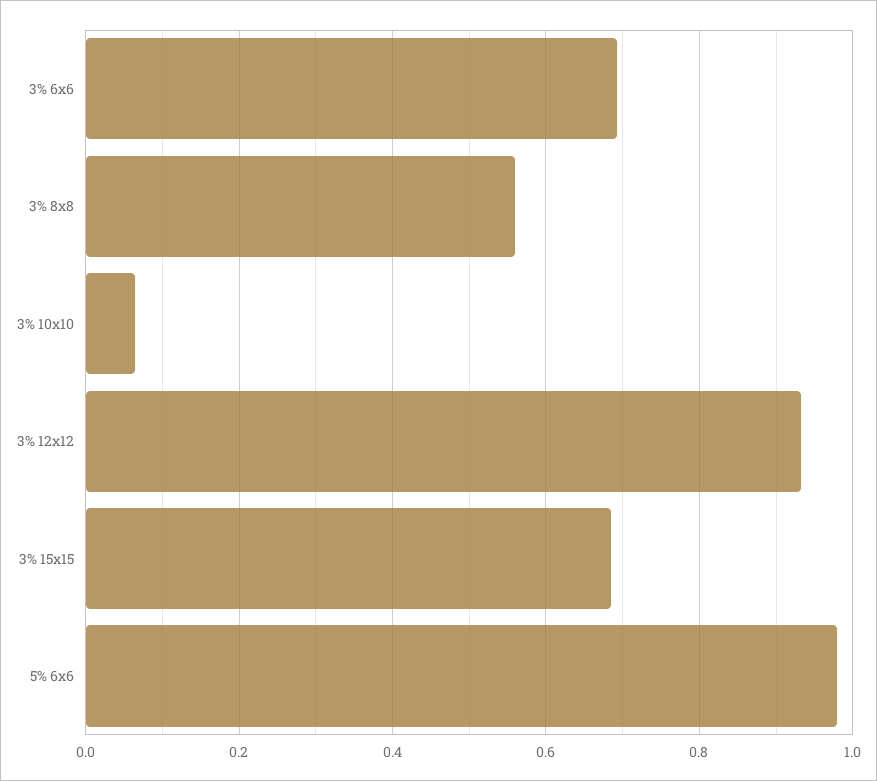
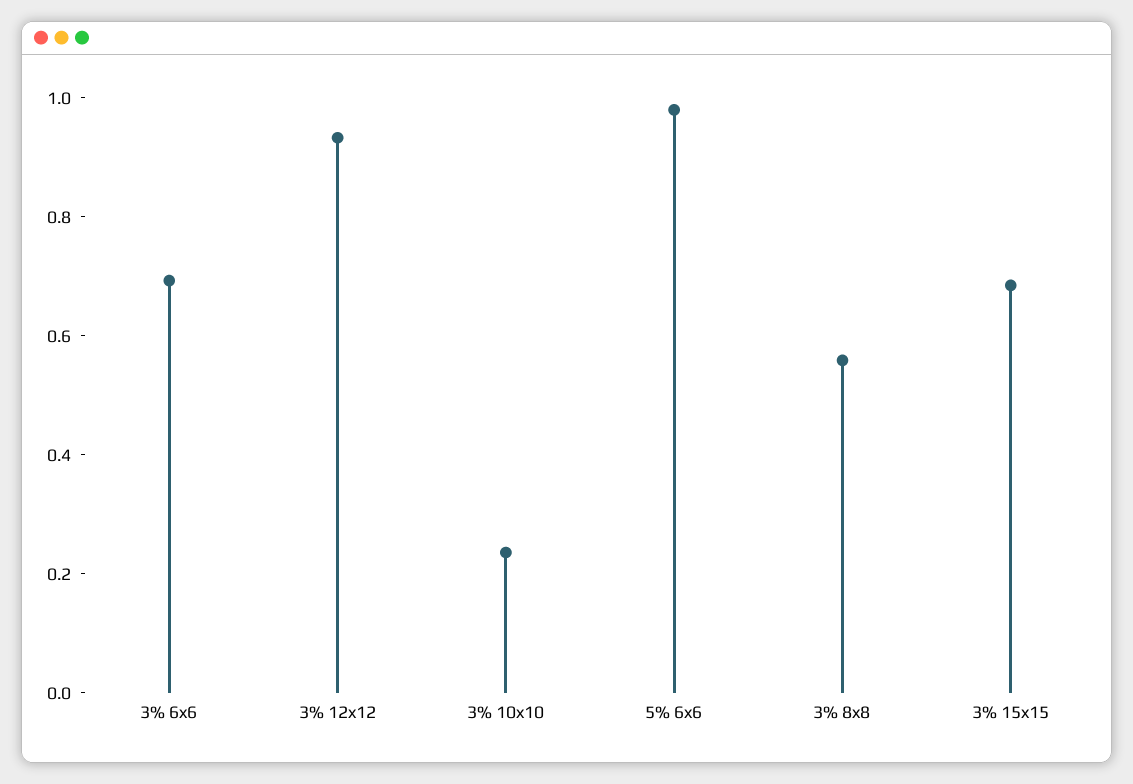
3% 10x10: 0.06 -> 0.25

